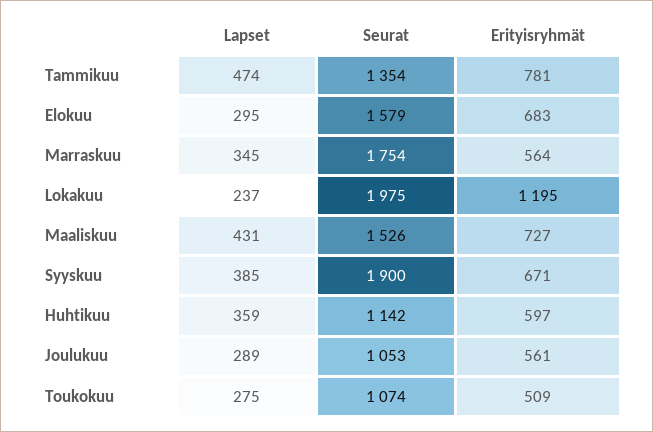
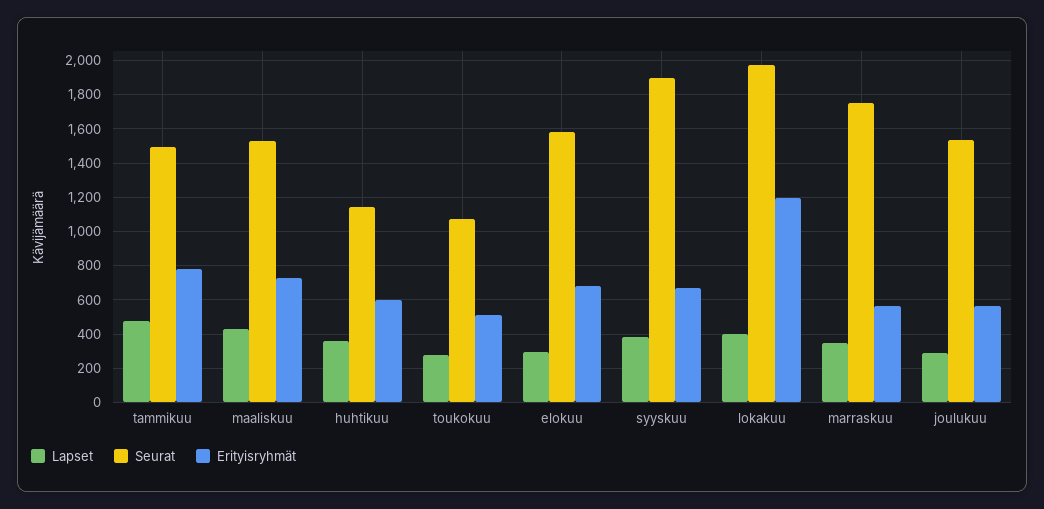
Seurat, Tammikuu: 1354 -> 1500
Lapset, Lokakuu: 237 -> 400
Seurat, Joulukuu: 1053 -> 1550

